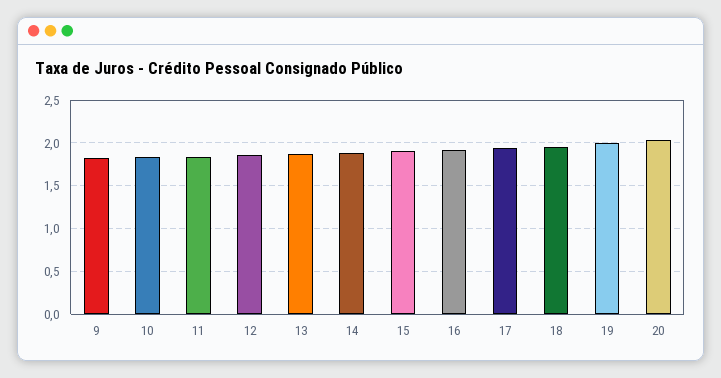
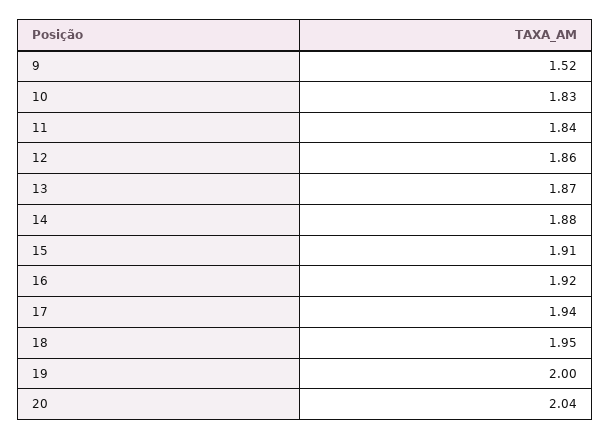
9: 1.8 -> 1.52

